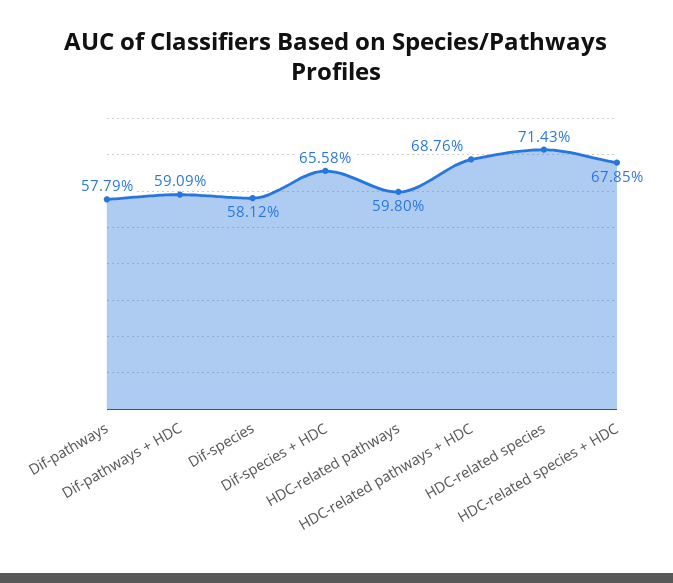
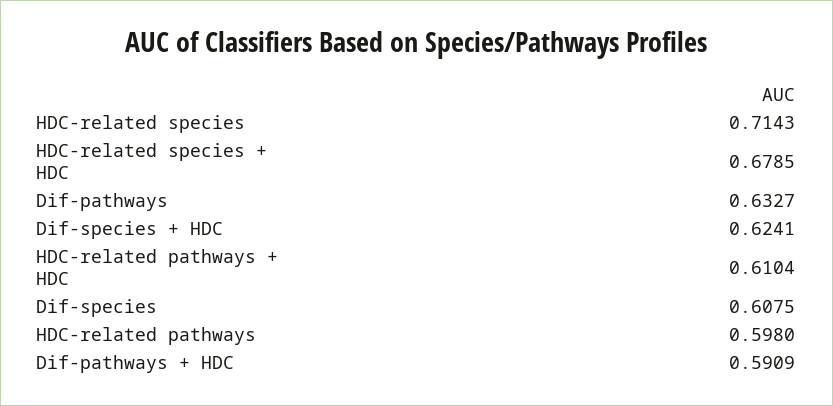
Dif-pathways: 0.5779 -> 0.6327
Dif-species: 0.5812 -> 0.6075
Dif-species + HDC: 0.6558 -> 0.6241
HDC-related pathways + HDC: 0.6876 -> 0.6104

